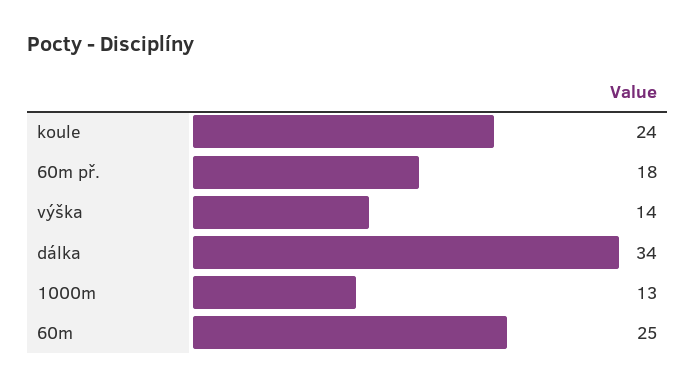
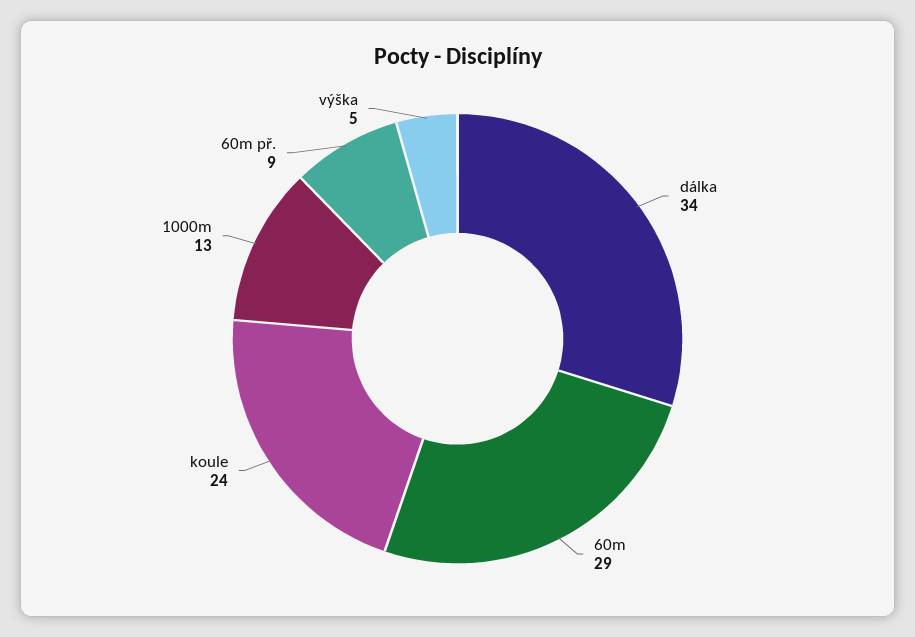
60m př.: 18 -> 9
výška: 14 -> 5
60m: 25 -> 29

